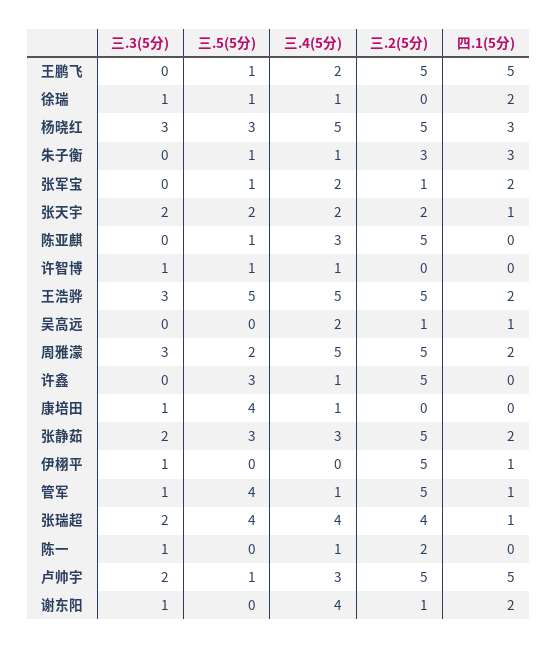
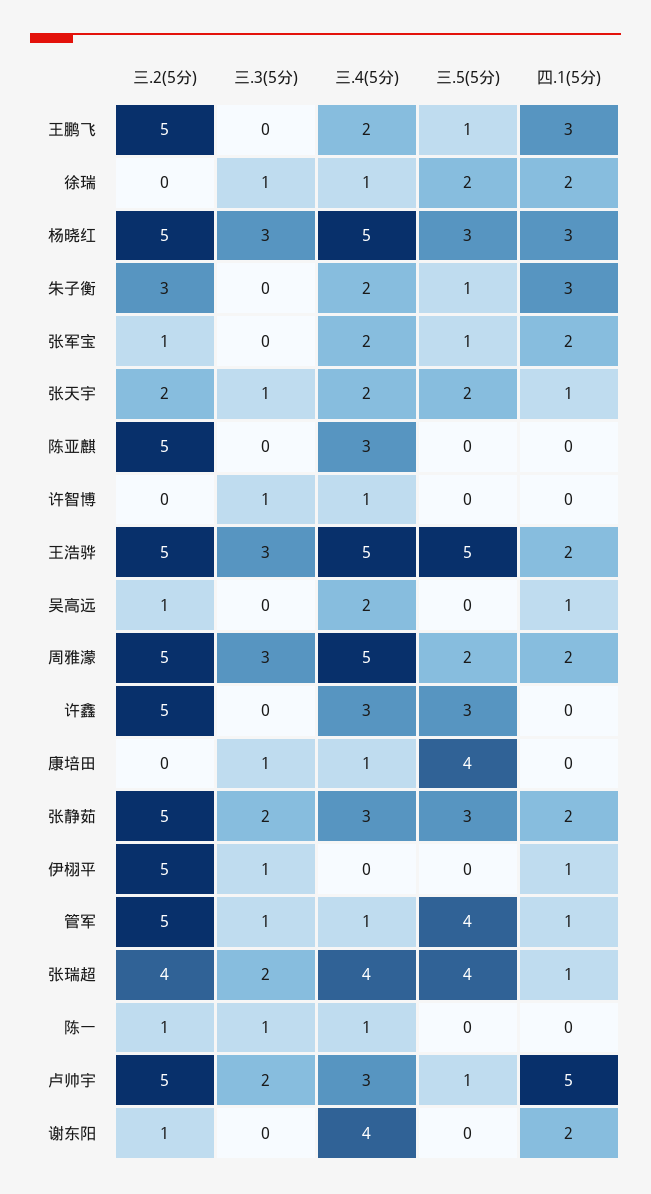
四.1(5分), 王鹏飞: 5 -> 3
三.5(5分), 徐瑞: 1 -> 2
三.4(5分), 朱子衡: 1 -> 2
三.3(5分), 张天宇: 2 -> 1
三.5(5分), 陈亚麒: 1 -> 0
三.5(5分), 许智博: 1 -> 0
三.4(5分), 许鑫: 1 -> 3
三.2(5分), 陈一: 2 -> 1
三.3(5分), 谢东阳: 1 -> 0

